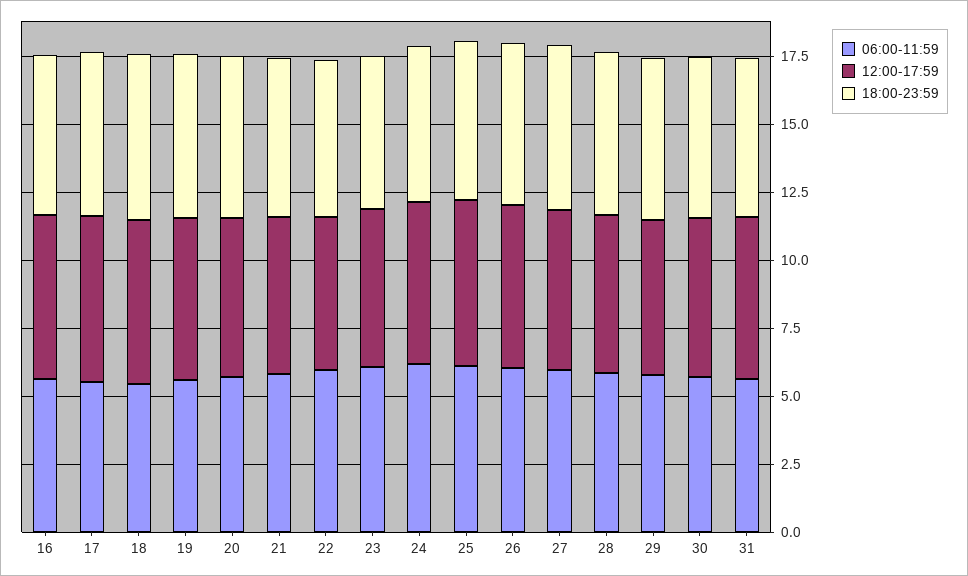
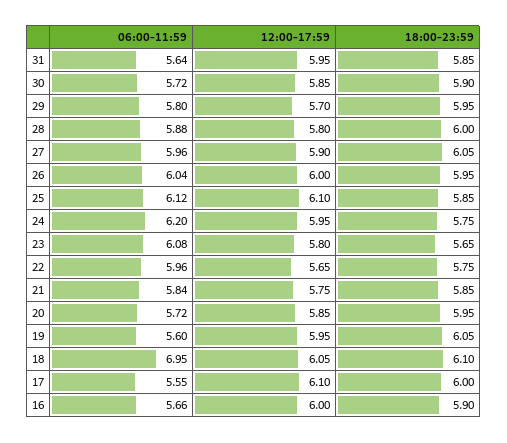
06:00-11:59, 18: 5.5 -> 6.95

